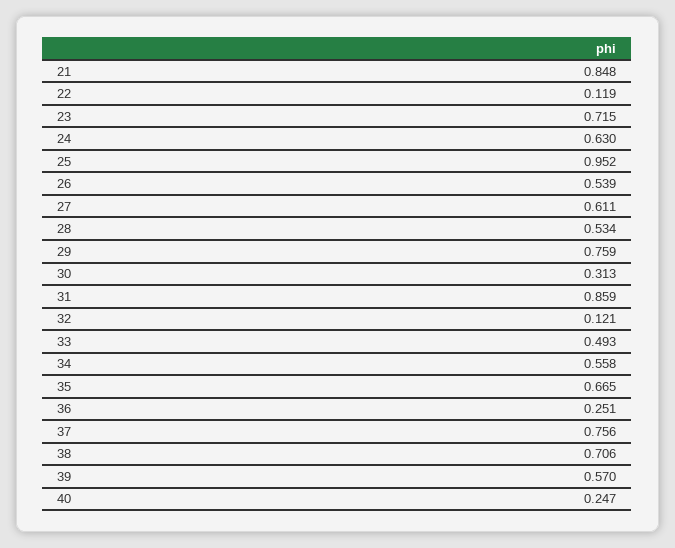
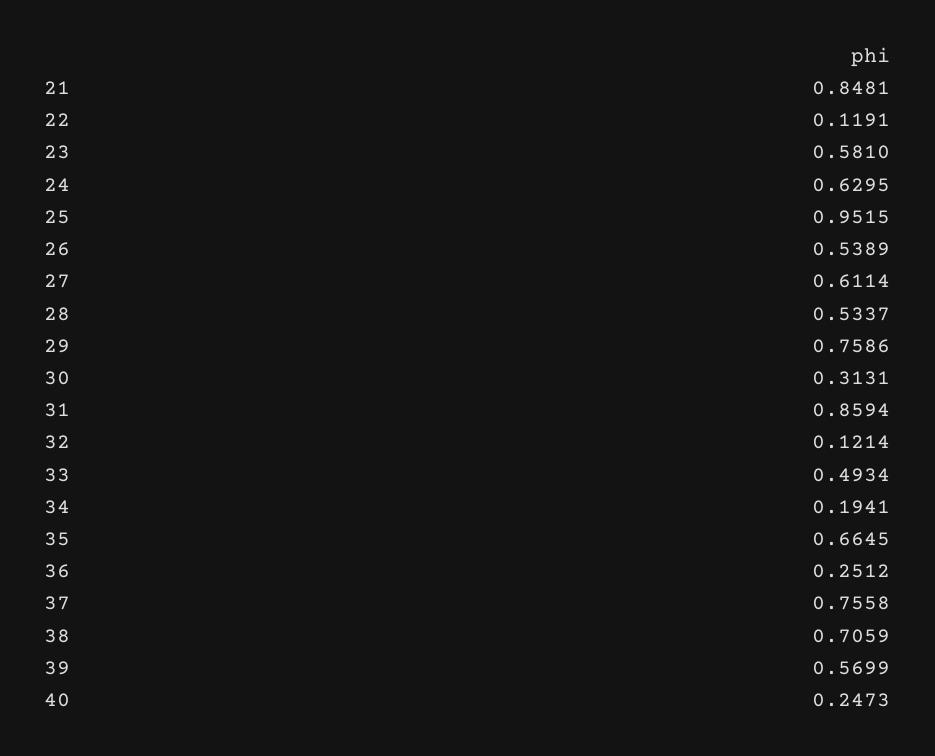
23: 0.715 -> 0.581
34: 0.558 -> 0.1941

